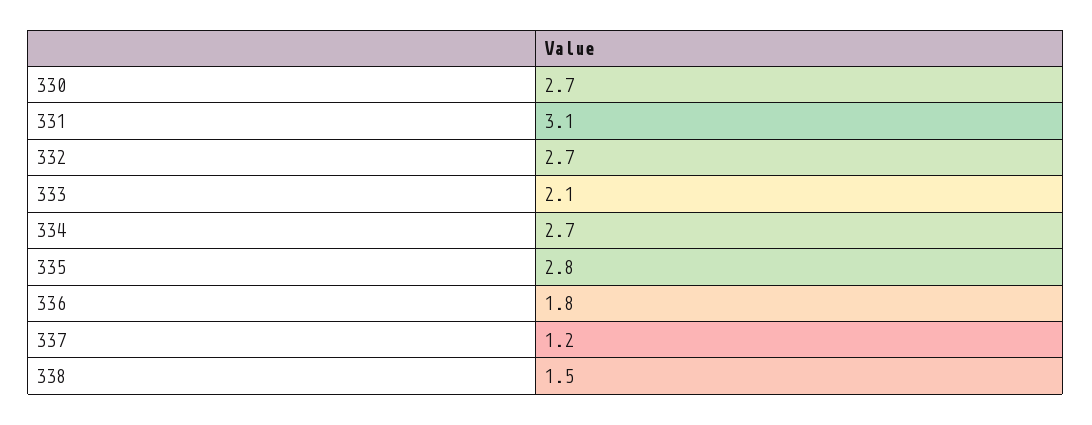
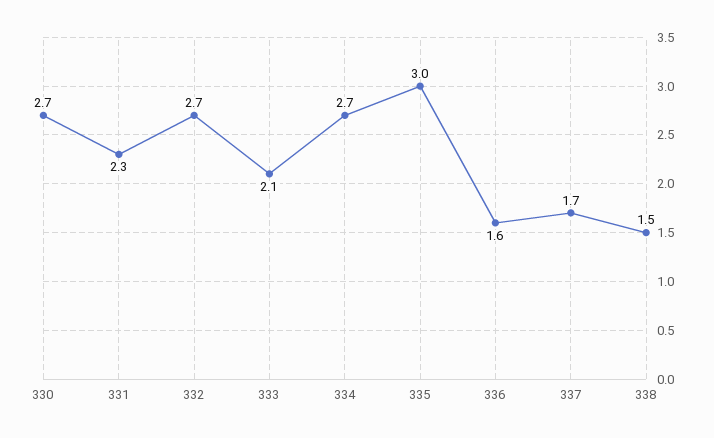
331: 3.1 -> 2.3
335: 2.8 -> 3
336: 1.8 -> 1.6
337: 1.2 -> 1.7

